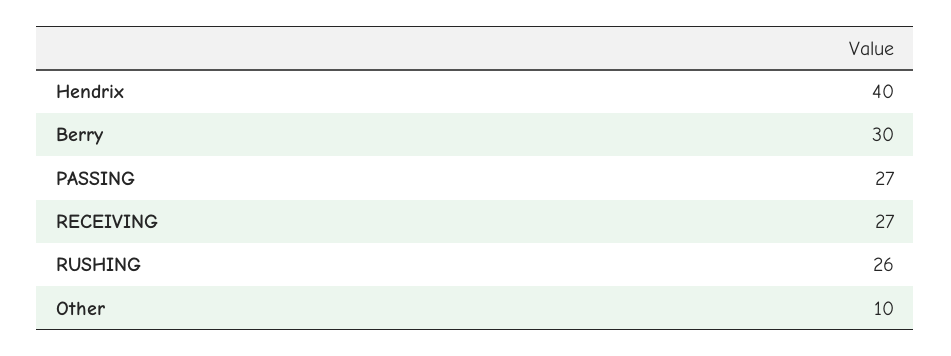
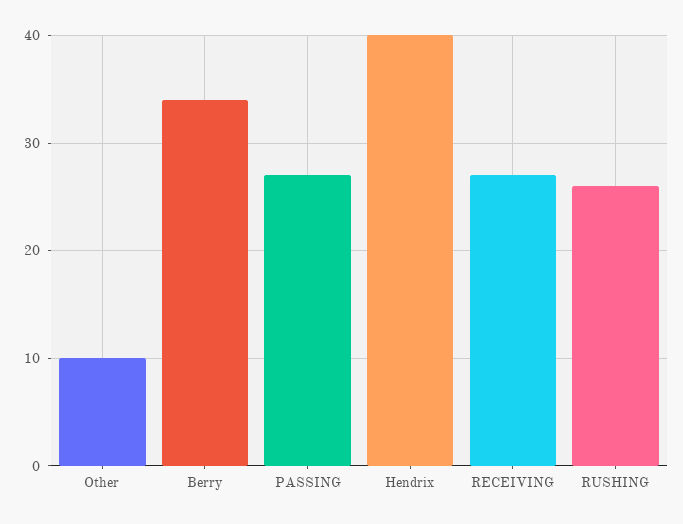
Berry: 30 -> 34

